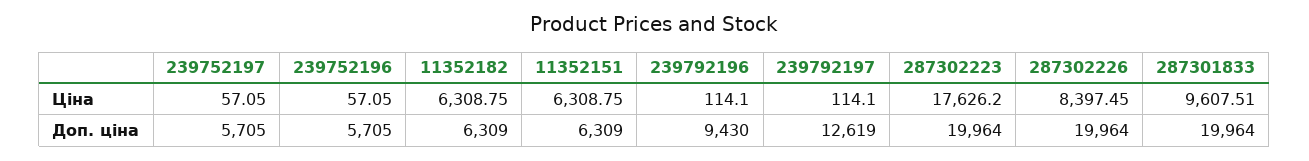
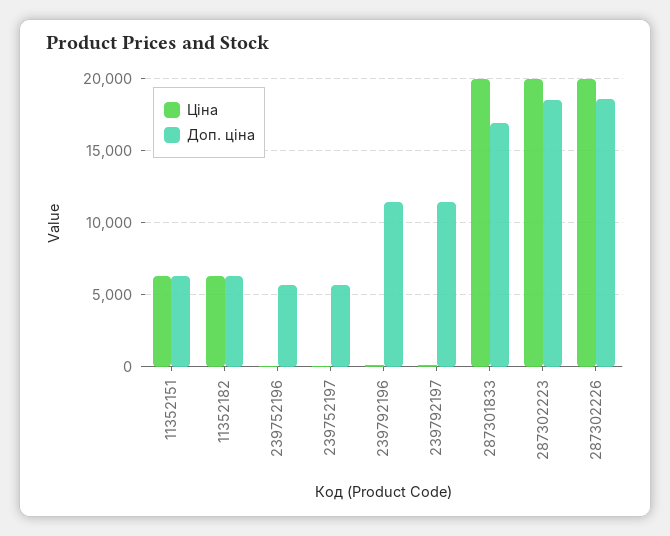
Ціна, 287302223: 17626.2 -> 20000
Ціна, 287302226: 8397.45 -> 20000
Ціна, 287301833: 9607.51 -> 20000
Доп. ціна, 239792196: 9430 -> 11500
Доп. ціна, 239792197: 12619 -> 11500
Доп. ціна, 287302223: 19964 -> 18500
Доп. ціна, 287302226: 19964 -> 18500
Доп. ціна, 287301833: 19964 -> 17000

